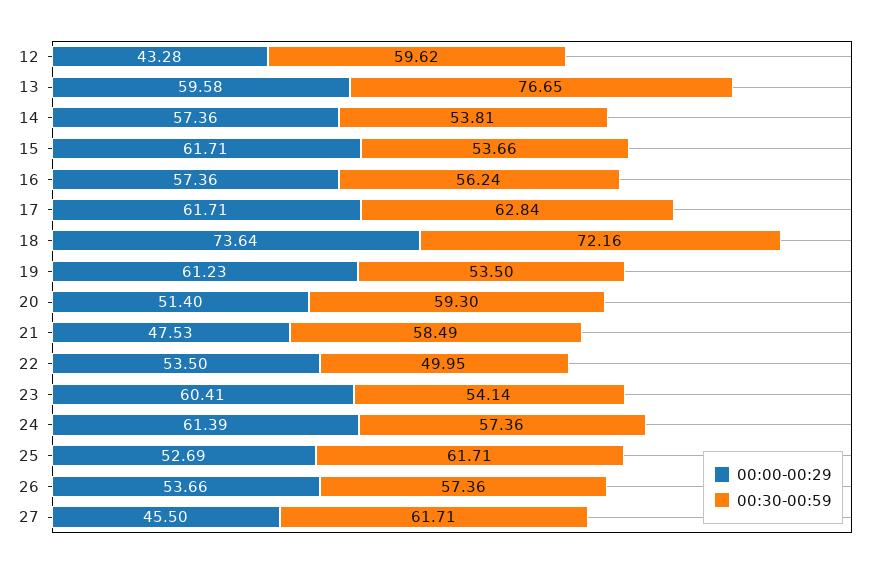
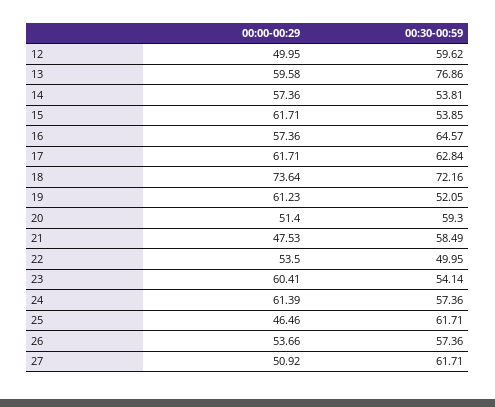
00:00-00:29, 12: 43.28 -> 49.95
00:30-00:59, 13: 76.65 -> 76.86
00:30-00:59, 15: 53.66 -> 53.85
00:30-00:59, 16: 56.24 -> 64.57
00:30-00:59, 19: 53.5 -> 52.05
00:00-00:29, 25: 52.69 -> 46.46
00:00-00:29, 27: 45.5 -> 50.92

